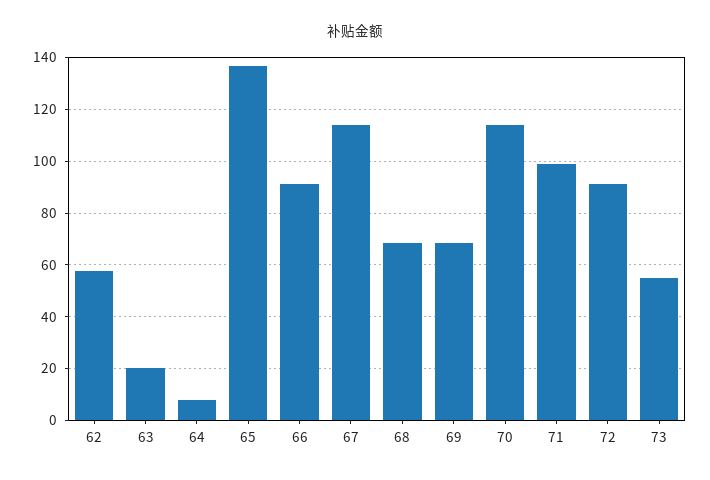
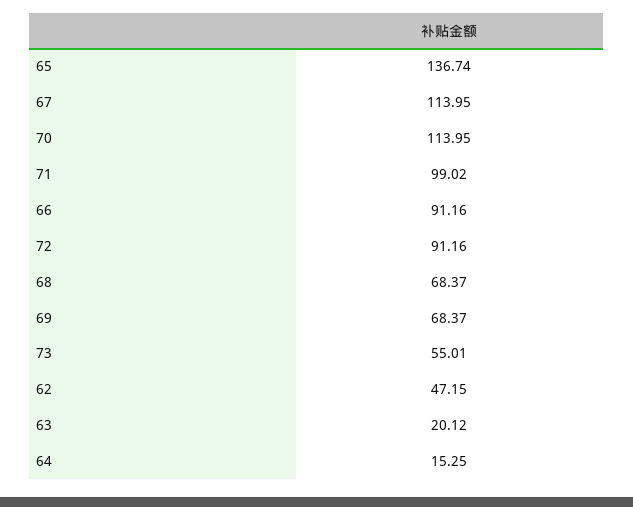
62: 57.5 -> 47.15
64: 7.5 -> 15.25

